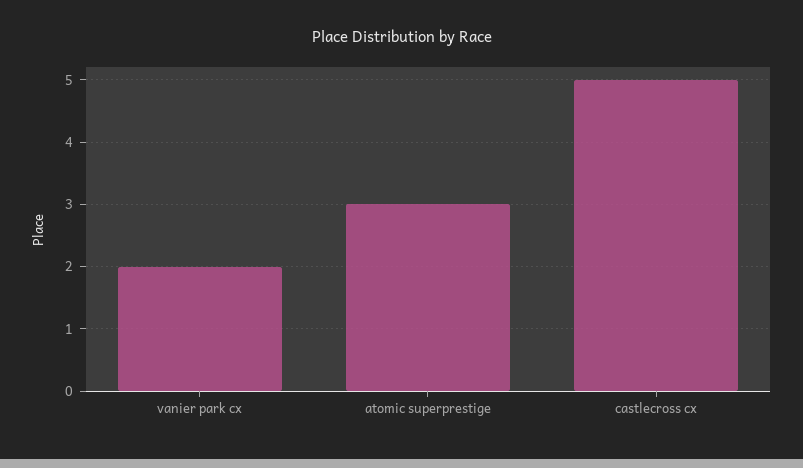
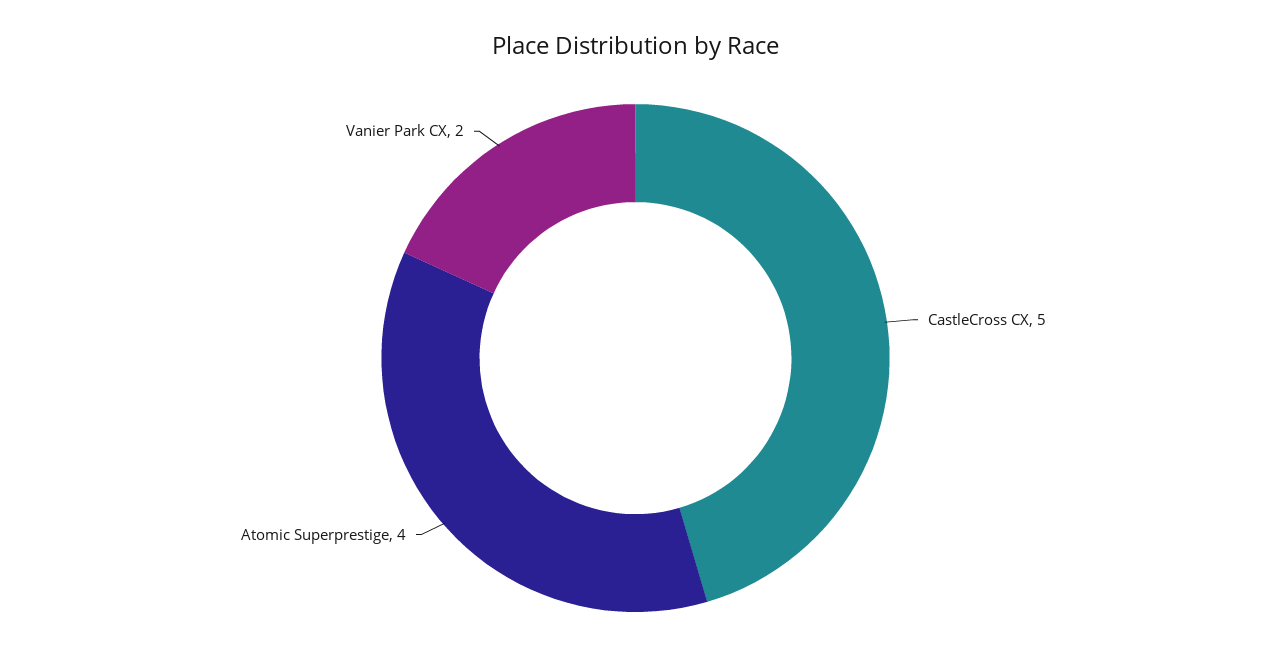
atomic superprestige: 3 -> 4

